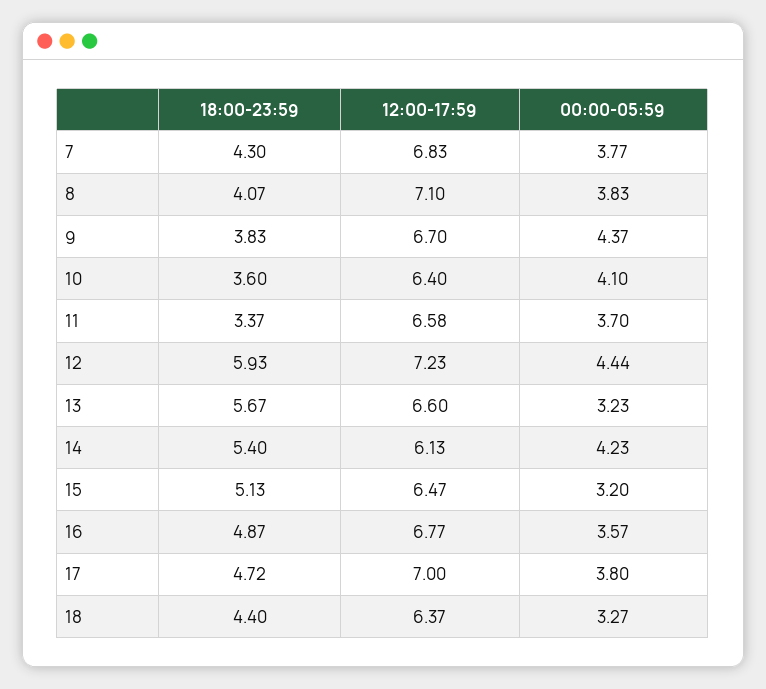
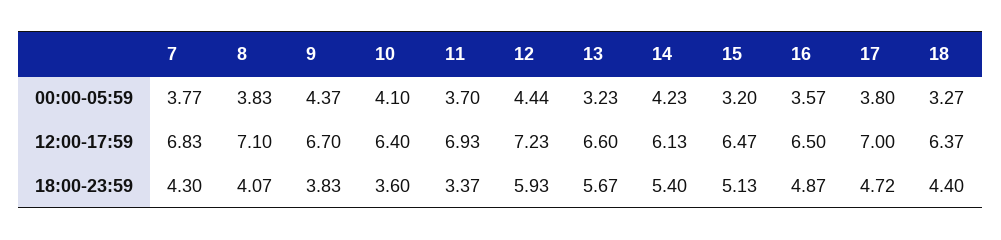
12:00-17:59, 11: 6.58 -> 6.93
12:00-17:59, 16: 6.77 -> 6.5

